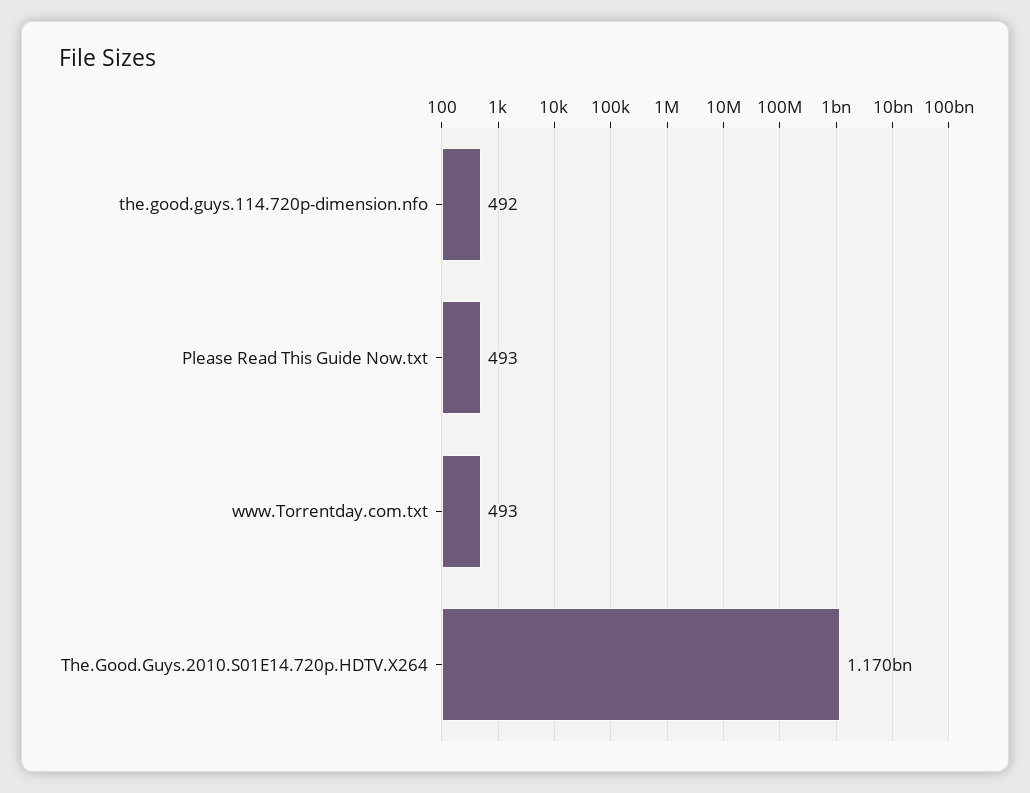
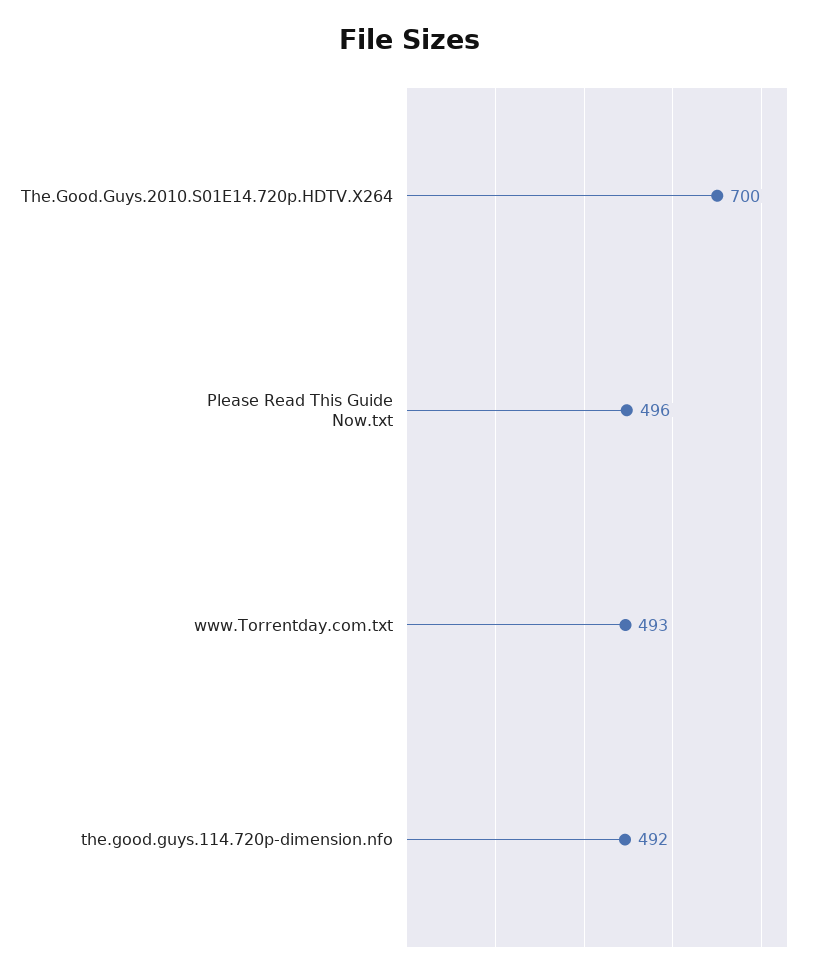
Please Read This Guide Now.txt: 493 -> 496
The.Good.Guys.2010.S01E14.720p.HDTV.X264: 1170000000 -> 700

